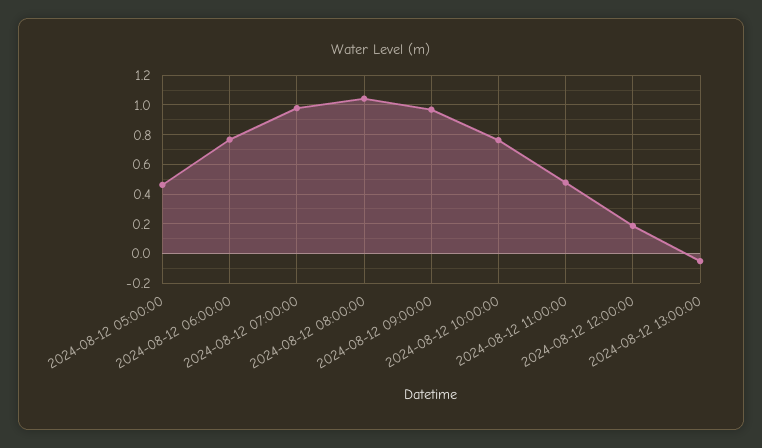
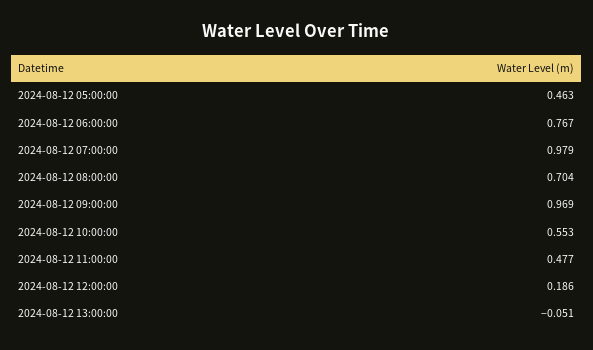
2024-08-12 08:00:00: 1.05 -> 0.704
2024-08-12 10:00:00: 0.75 -> 0.553

